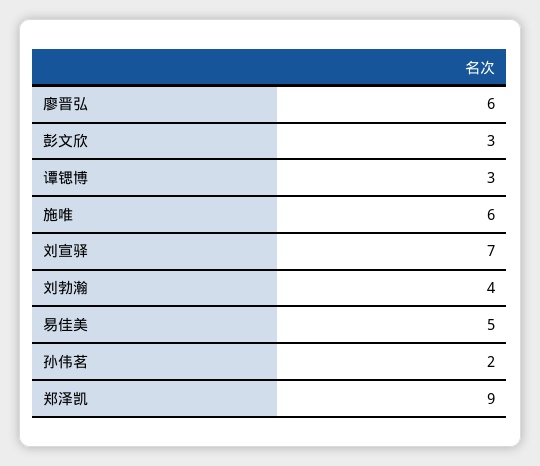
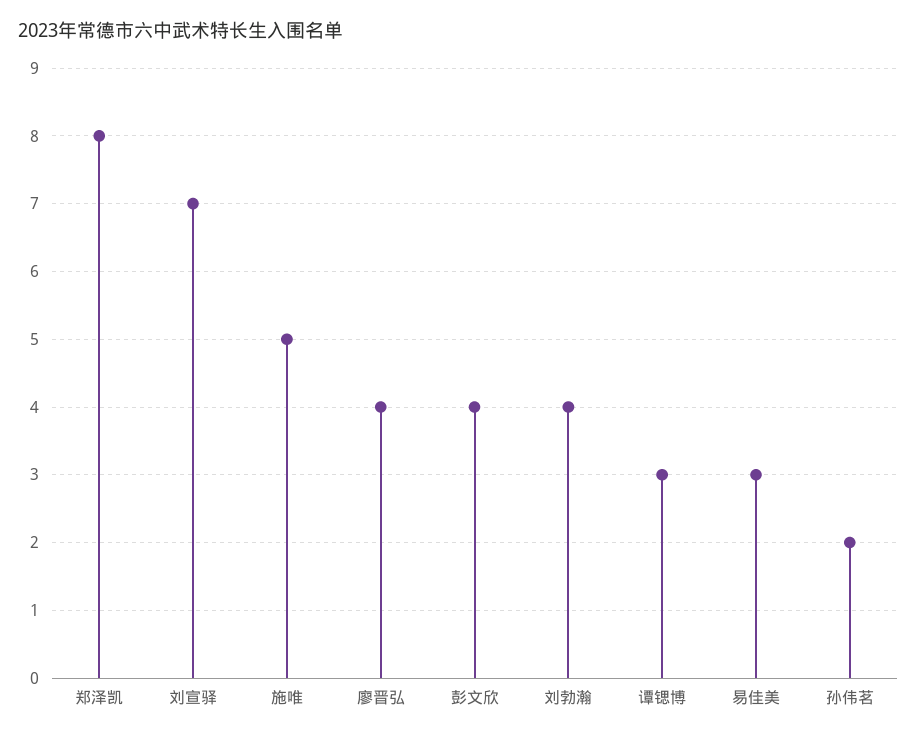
廖晋弘: 6 -> 4
彭文欣: 3 -> 4
施唯: 6 -> 5
易佳美: 5 -> 3
郑泽凯: 9 -> 8

